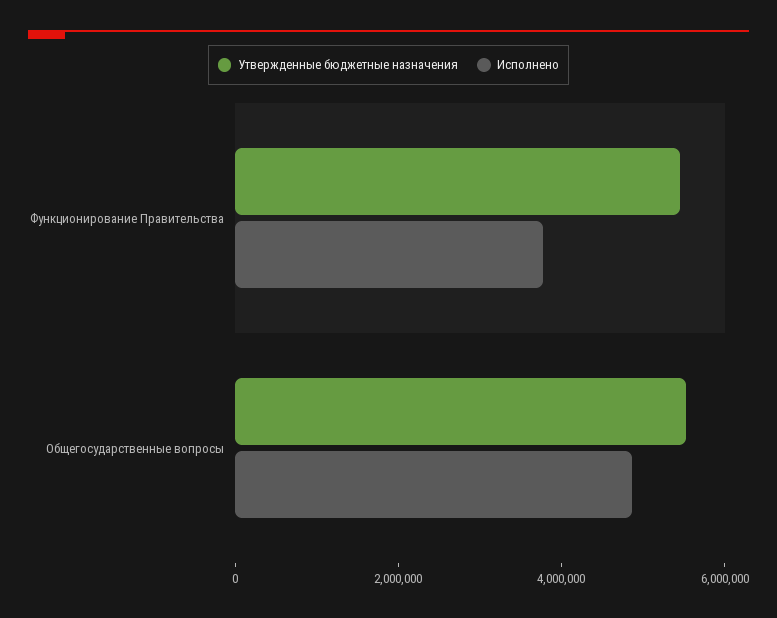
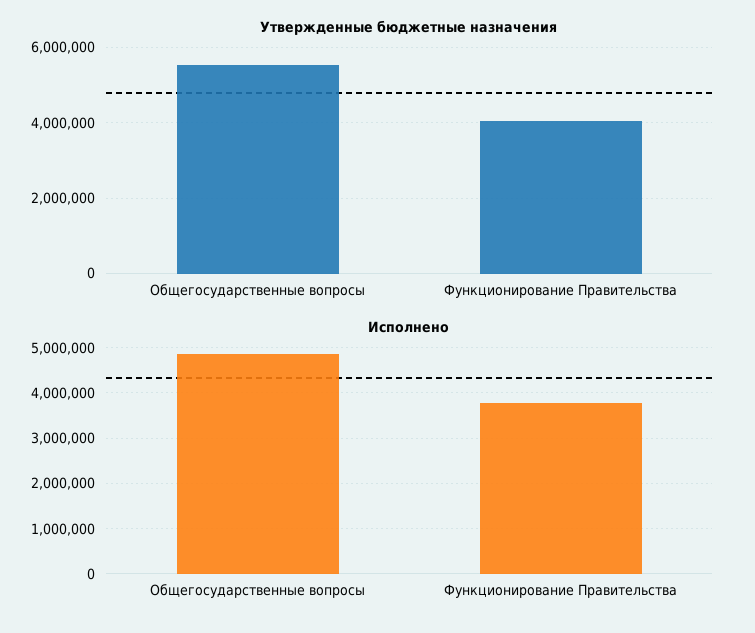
Утвержденные бюджетные назначения, Функционирование Правительства: 5500000 -> 4000000

